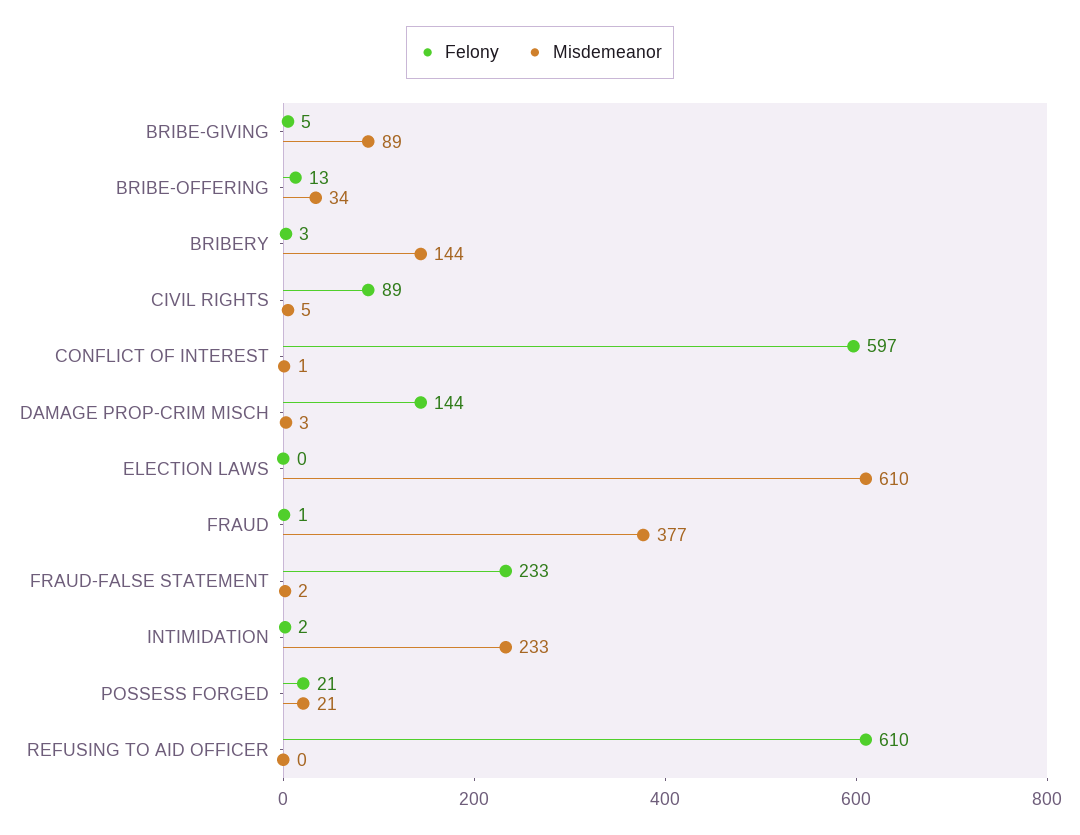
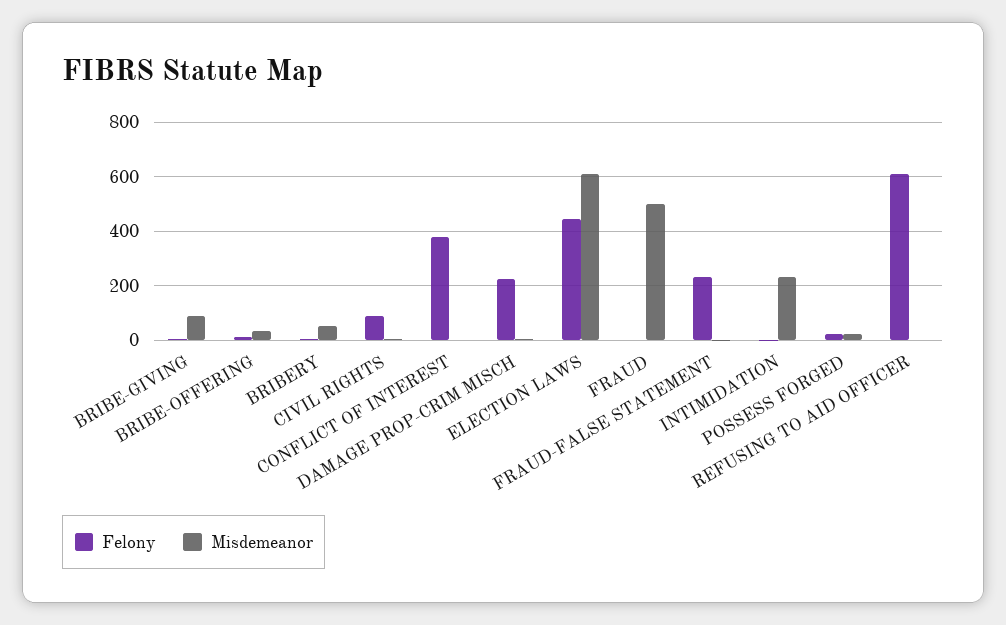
Misdemeanor, BRIBERY: 144 -> 50
Felony, CONFLICT OF INTEREST: 597 -> 375
Felony, DAMAGE PROP-CRIM MISCH: 144 -> 225
Felony, ELECTION LAWS: 0 -> 450
Misdemeanor, FRAUD: 377 -> 500

